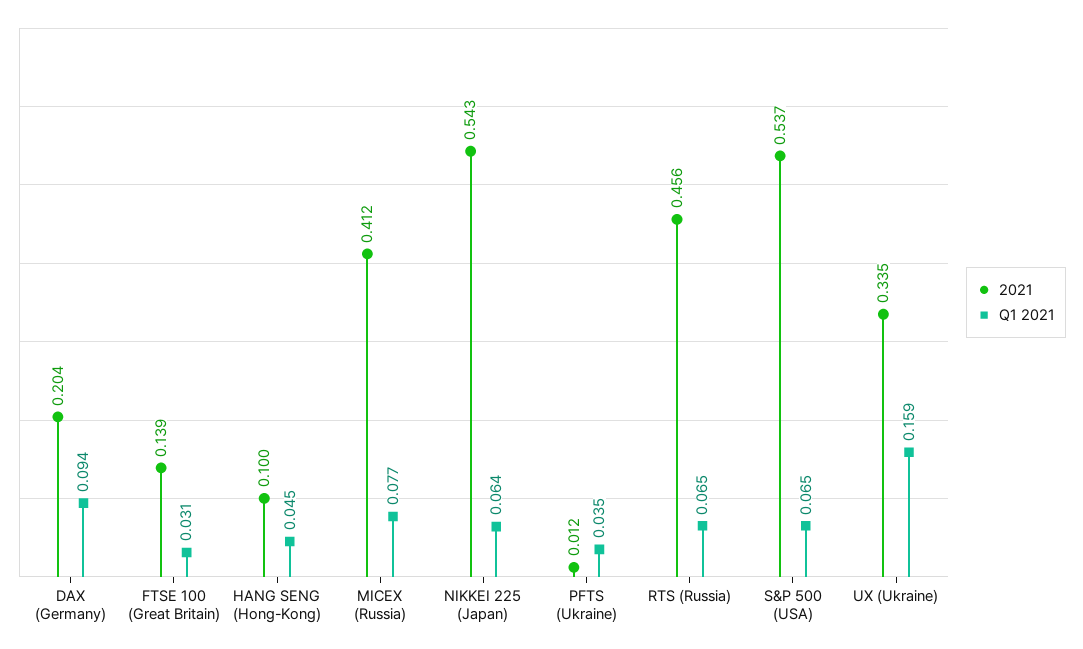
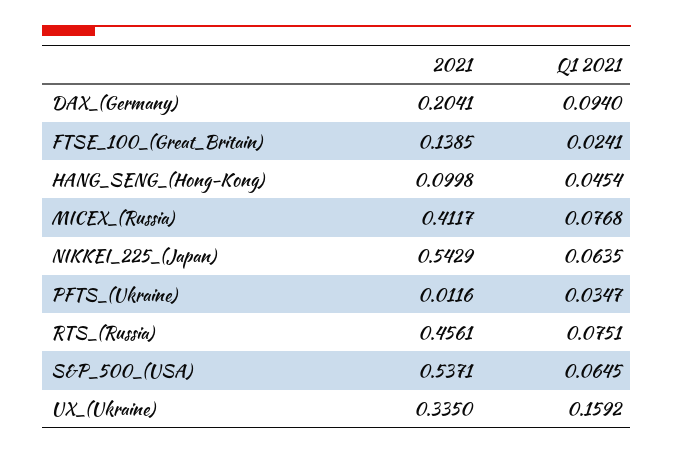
Q1 2021, FTSE 100 (Great Britain): 0.031 -> 0.0241
Q1 2021, RTS (Russia): 0.065 -> 0.0751

